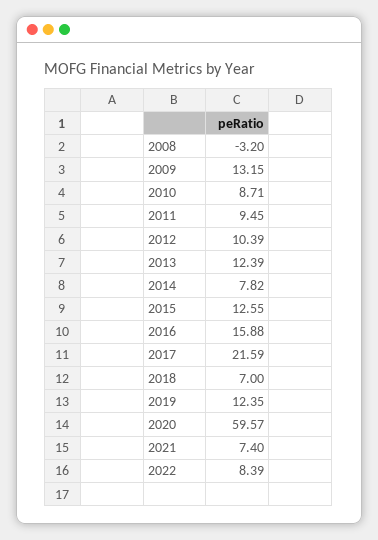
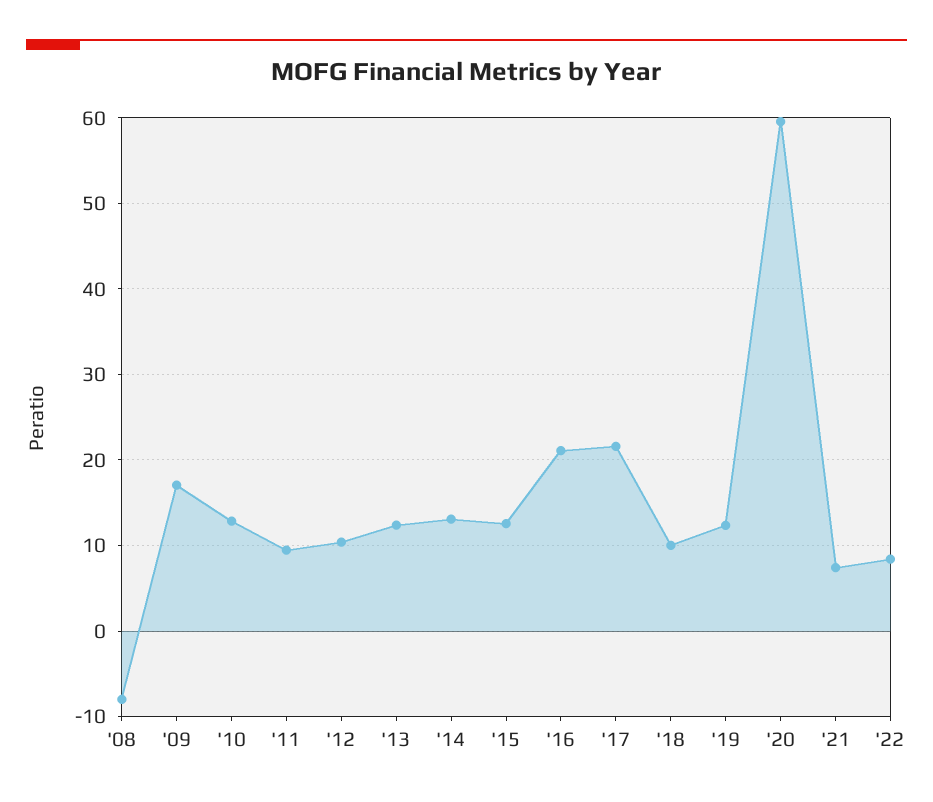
2008: -3.2 -> -8
2009: 13.15 -> 17
2010: 8.71 -> 13
2014: 7.82 -> 13
2016: 15.88 -> 21
2018: 7 -> 10

